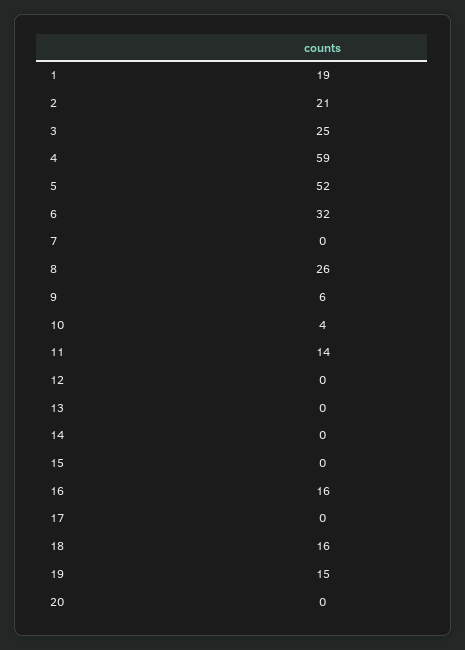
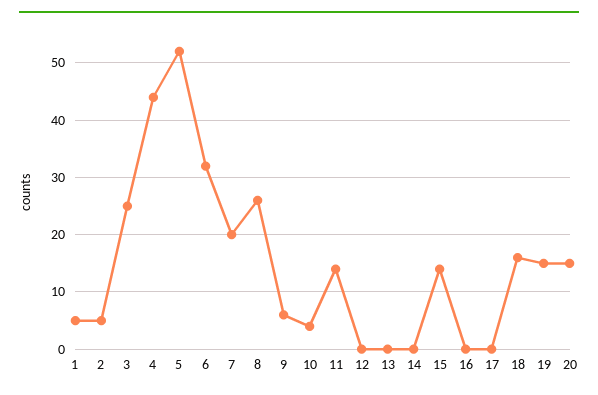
1: 19 -> 5
2: 21 -> 5
4: 59 -> 45
7: 0 -> 20
15: 0 -> 15
16: 16 -> 0
20: 0 -> 15

